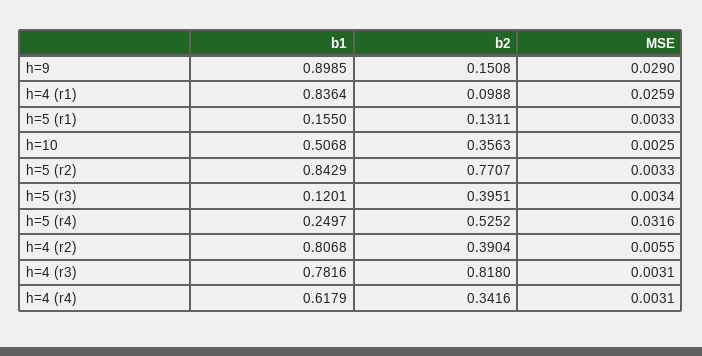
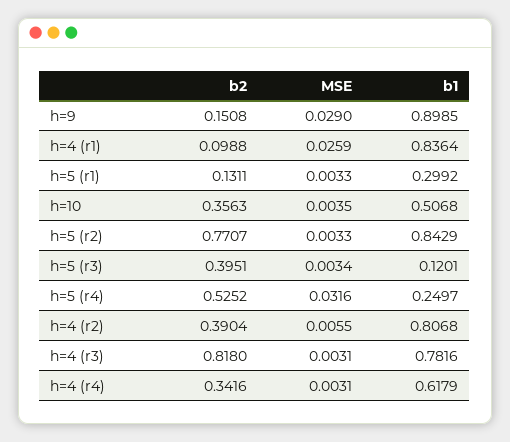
b1, h=5 (r1): 0.155 -> 0.2992
MSE, h=10: 0.0025 -> 0.0035

